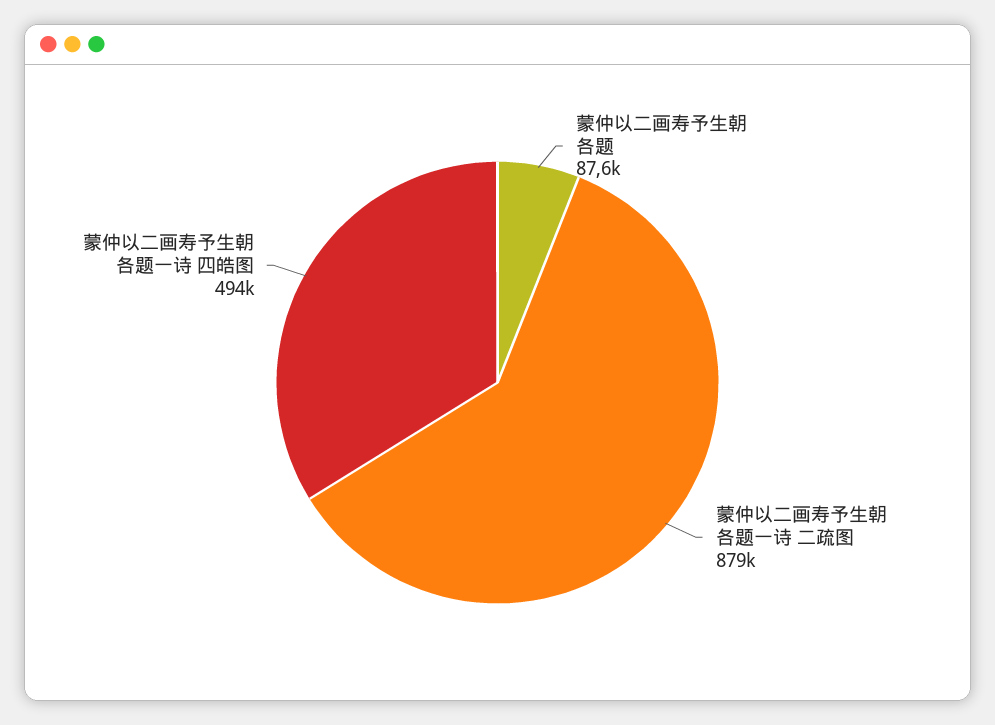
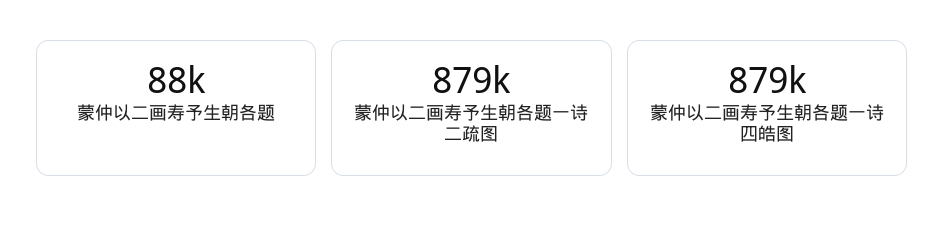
蒙仲以二画寿予生朝各题一诗 四皓图: 494000 -> 879000

